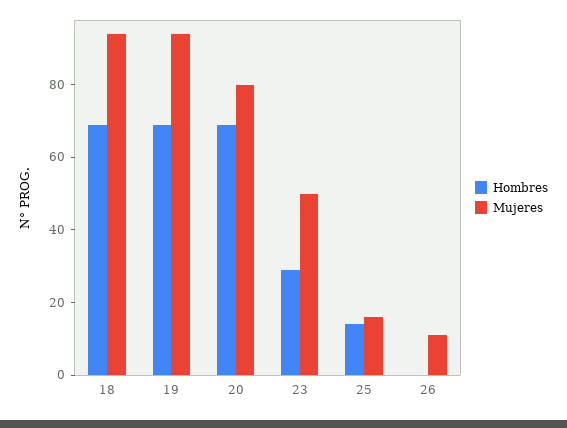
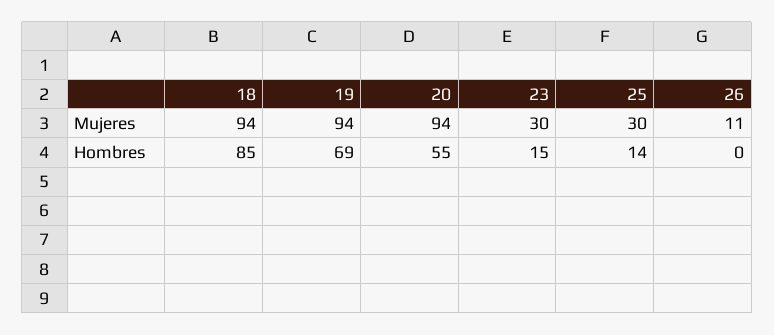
Hombres, 18: 70 -> 85
Hombres, 20: 70 -> 55
Mujeres, 20: 80 -> 94
Hombres, 23: 30 -> 15
Mujeres, 23: 50 -> 30
Mujeres, 25: 15 -> 30

